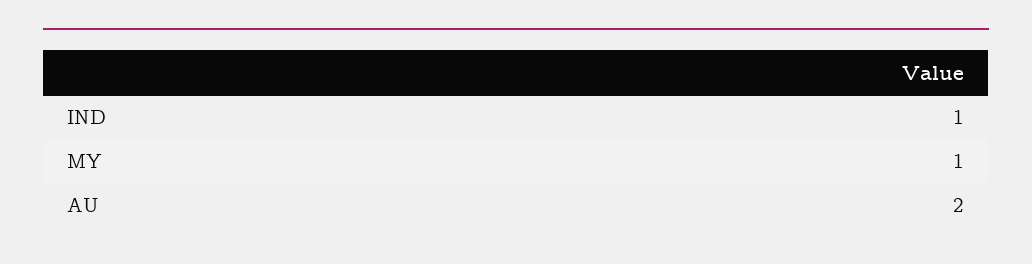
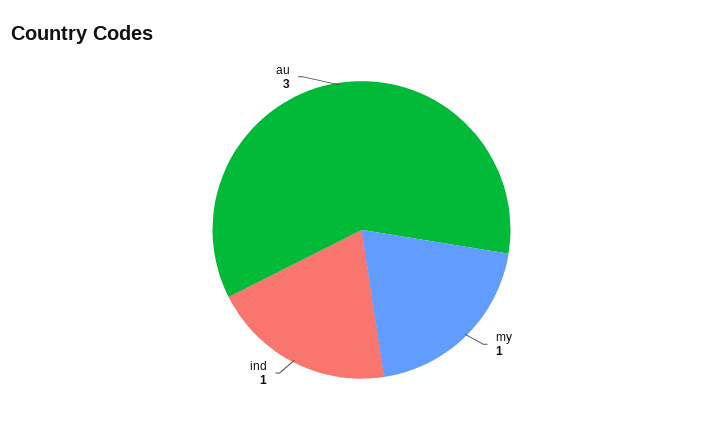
AU: 2 -> 3

